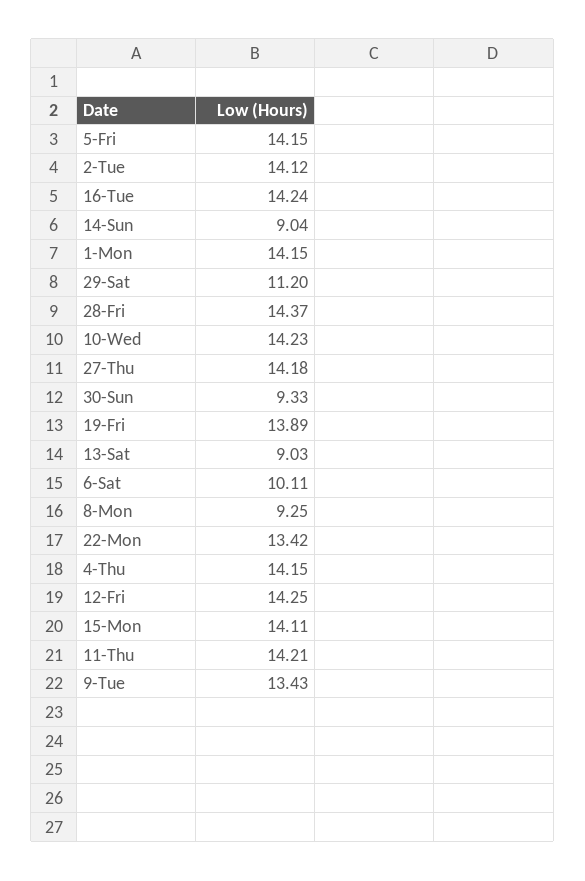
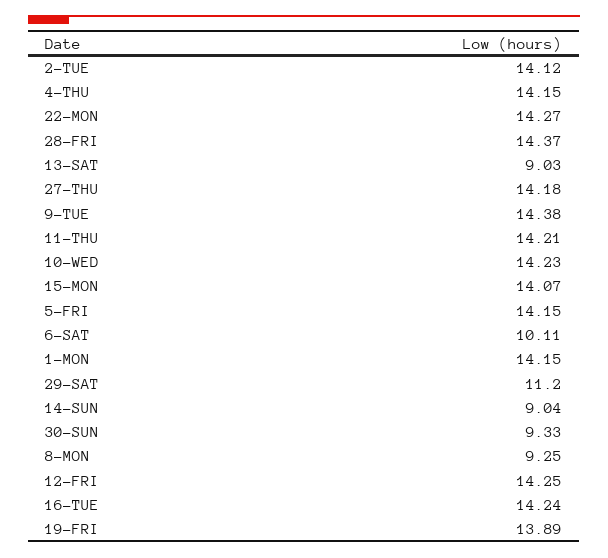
22-Mon: 13.42 -> 14.27
15-Mon: 14.11 -> 14.07
9-Tue: 13.43 -> 14.38

